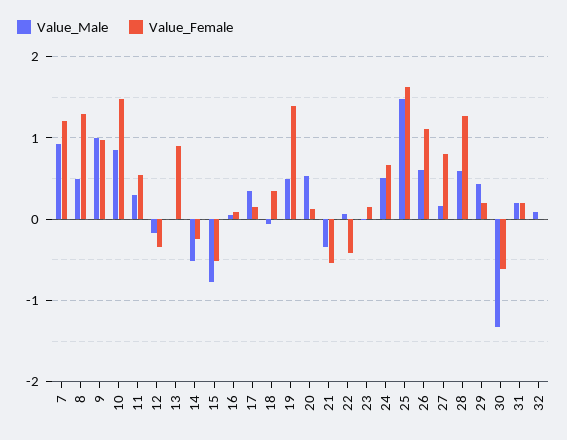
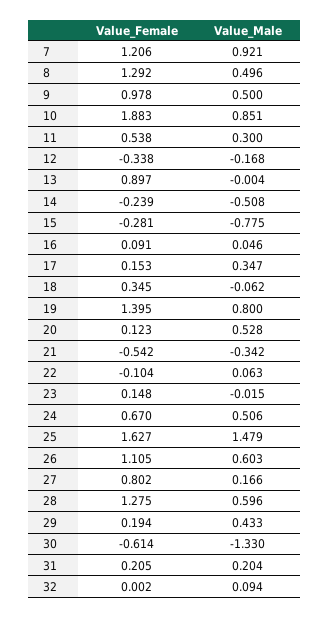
Value_Male, 9: 1 -> 0.5
Value_Female, 10: 1.5 -> 1.883
Value_Female, 15: -0.5 -> -0.281
Value_Male, 19: 0.5 -> 0.8
Value_Female, 22: -0.4 -> -0.104

